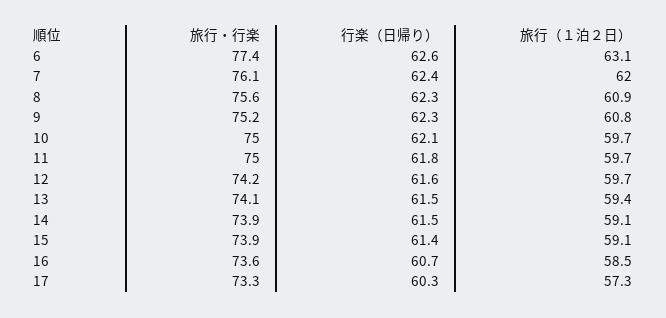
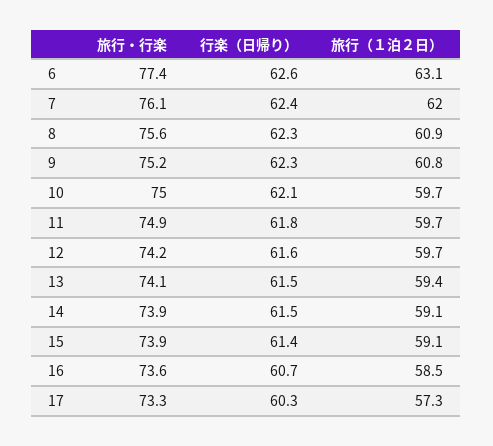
旅行・行楽, 11: 75 -> 74.9

